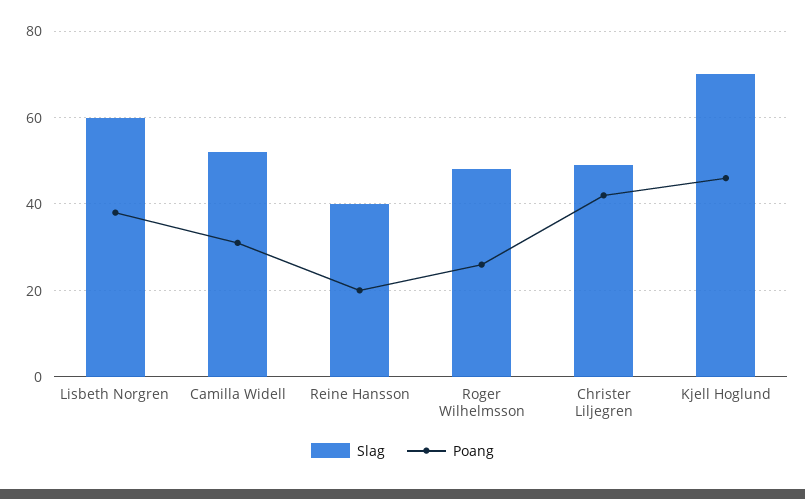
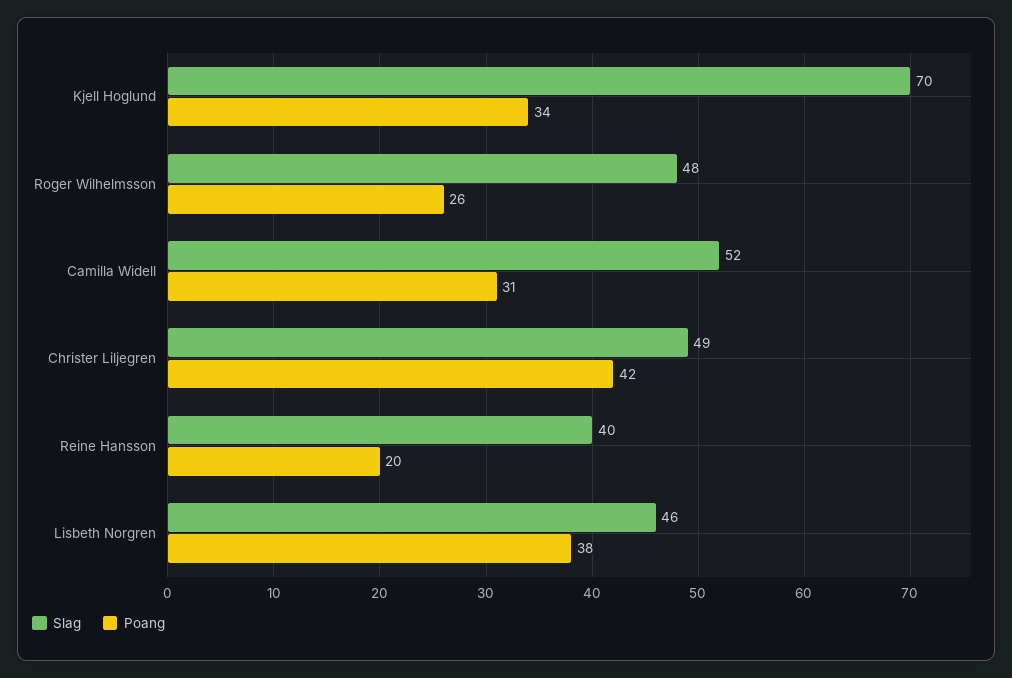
Slag, Lisbeth Norgren: 60 -> 46
Poang, Kjell Hoglund: 45 -> 34

